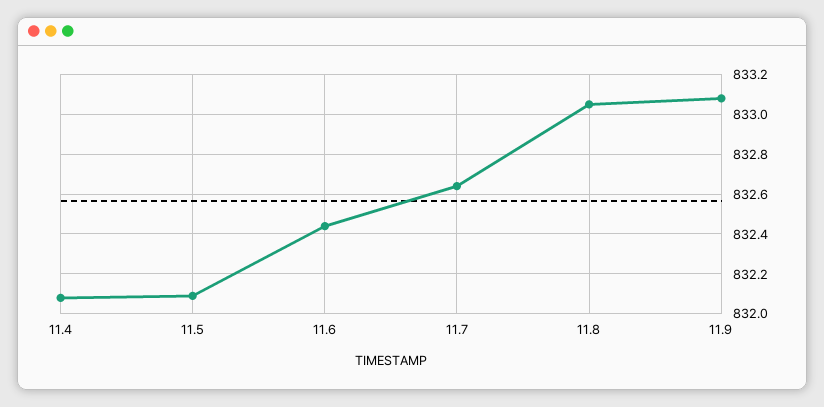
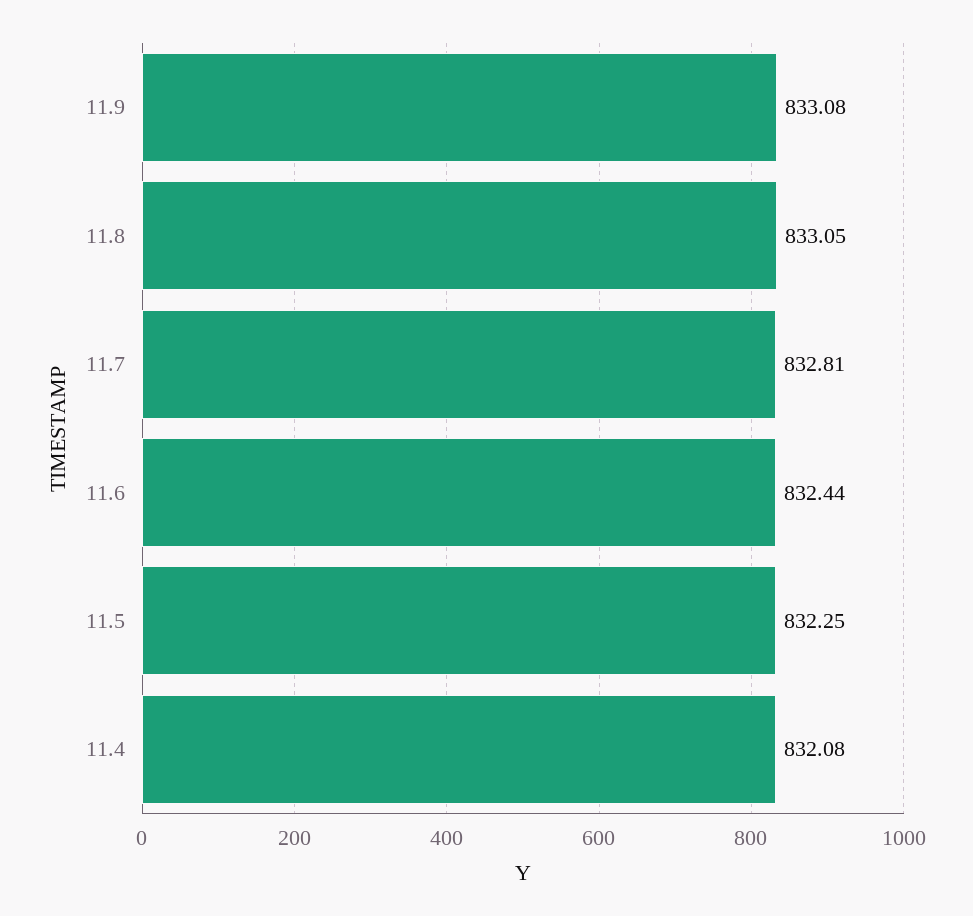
11.5: 832.1 -> 832.25
11.7: 832.65 -> 832.81

